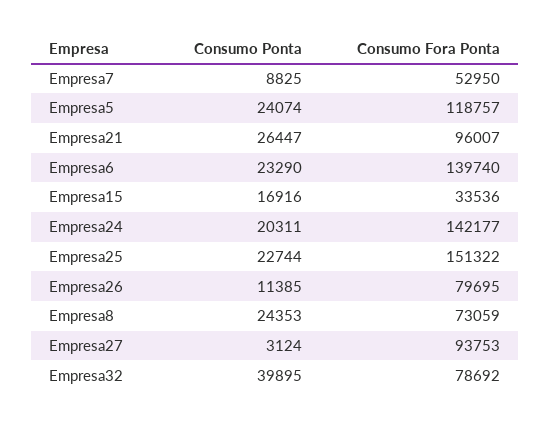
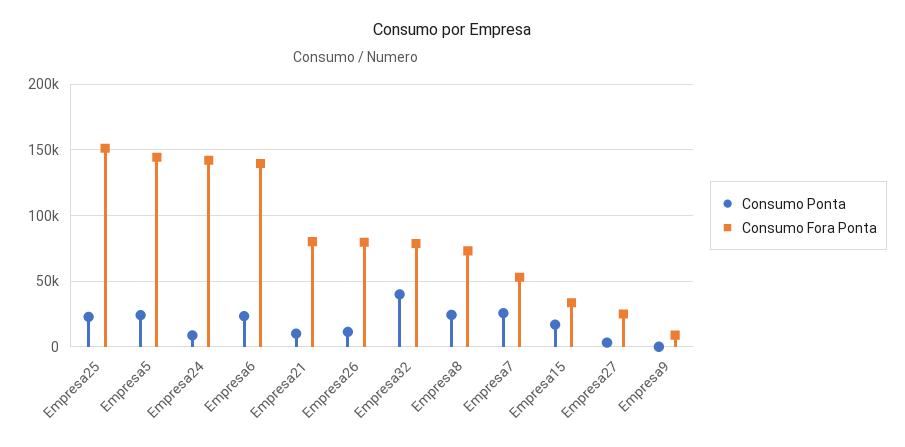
Consumo Ponta, Empresa7: 8825 -> 25000
Consumo Fora Ponta, Empresa5: 118757 -> 145000
Consumo Ponta, Empresa21: 26447 -> 10000
Consumo Fora Ponta, Empresa21: 96007 -> 80000
Consumo Ponta, Empresa24: 20311 -> 10000
Consumo Fora Ponta, Empresa27: 93753 -> 25000
Consumo Ponta, Empresa9: none -> 0
Consumo Fora Ponta, Empresa9: none -> 10000

